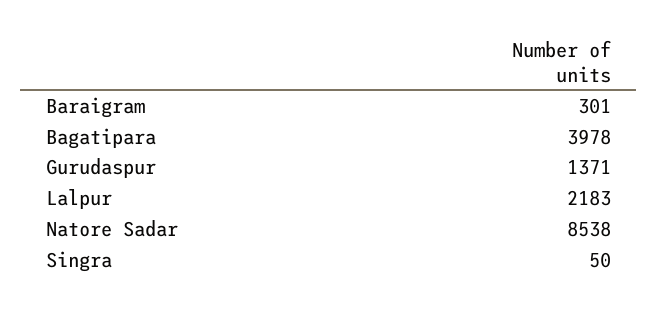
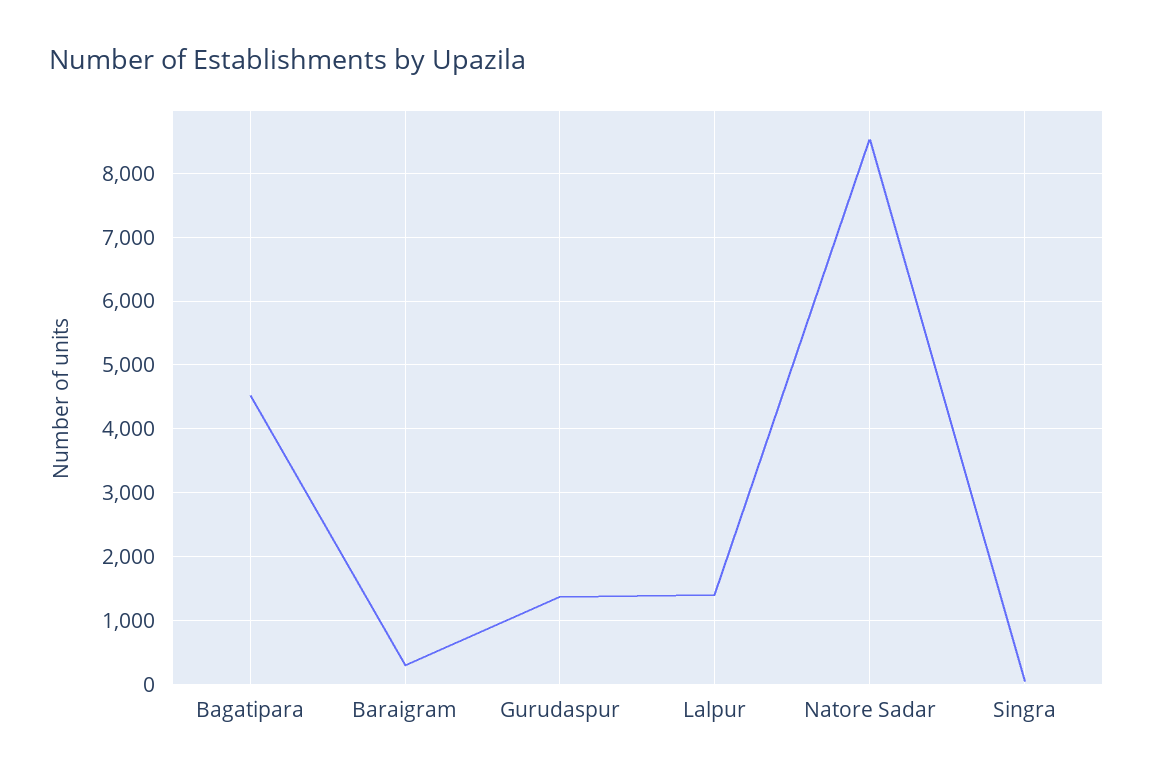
Bagatipara: 3978 -> 4500
Lalpur: 2183 -> 1400

